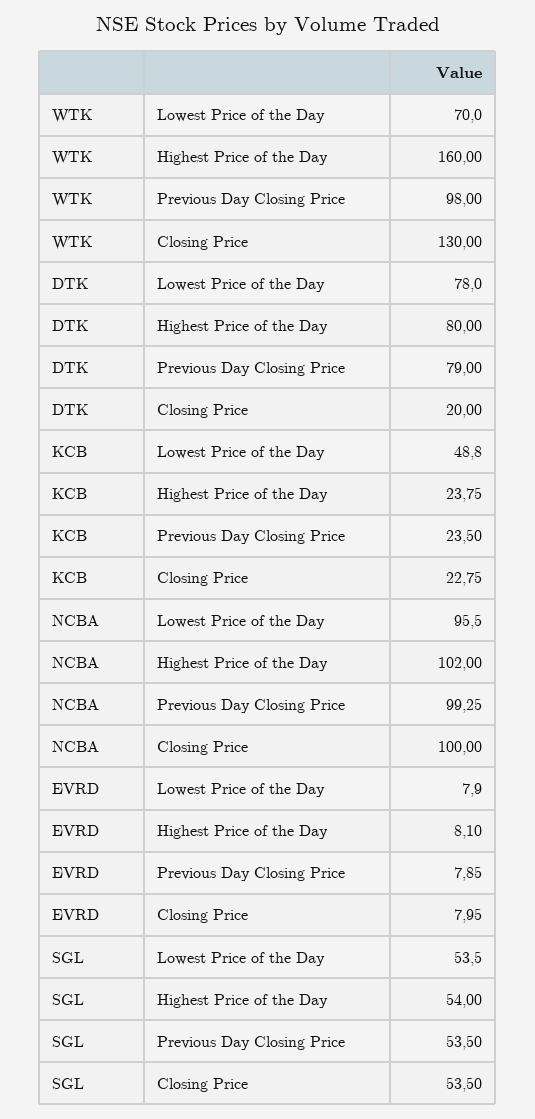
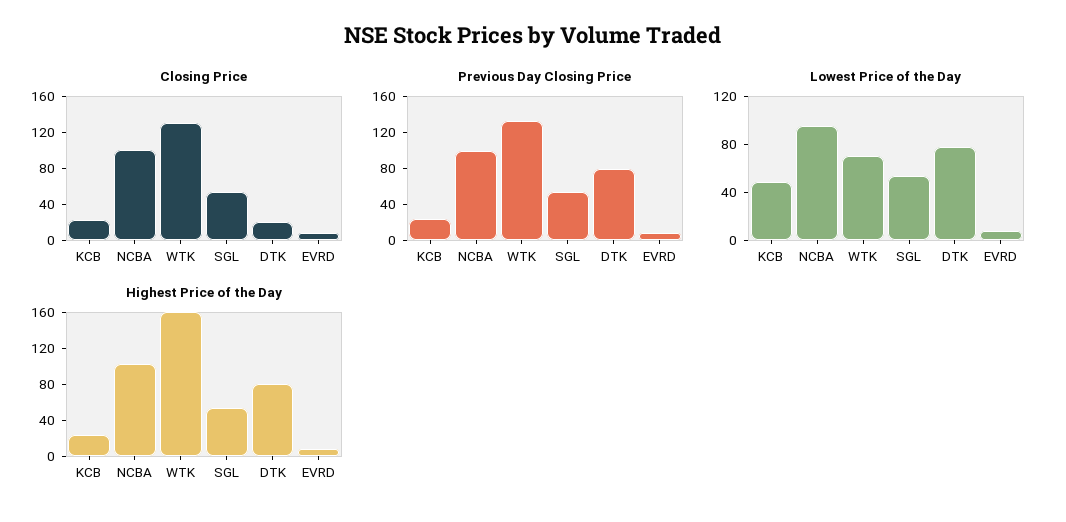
Previous Day Closing Price, WTK: 98 -> 130

